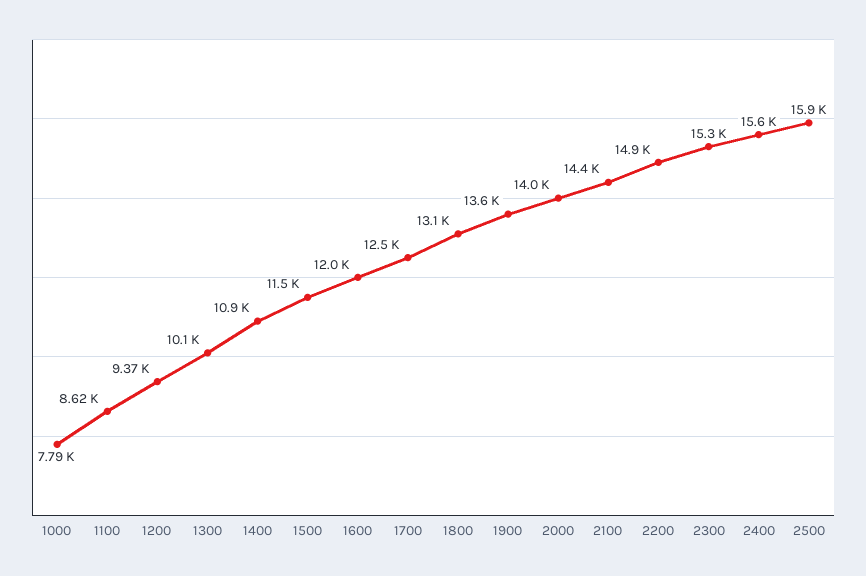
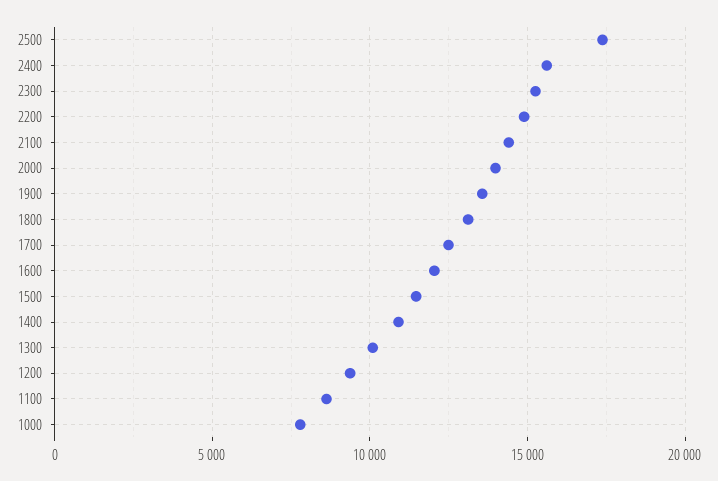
2500: 15900 -> 17500

